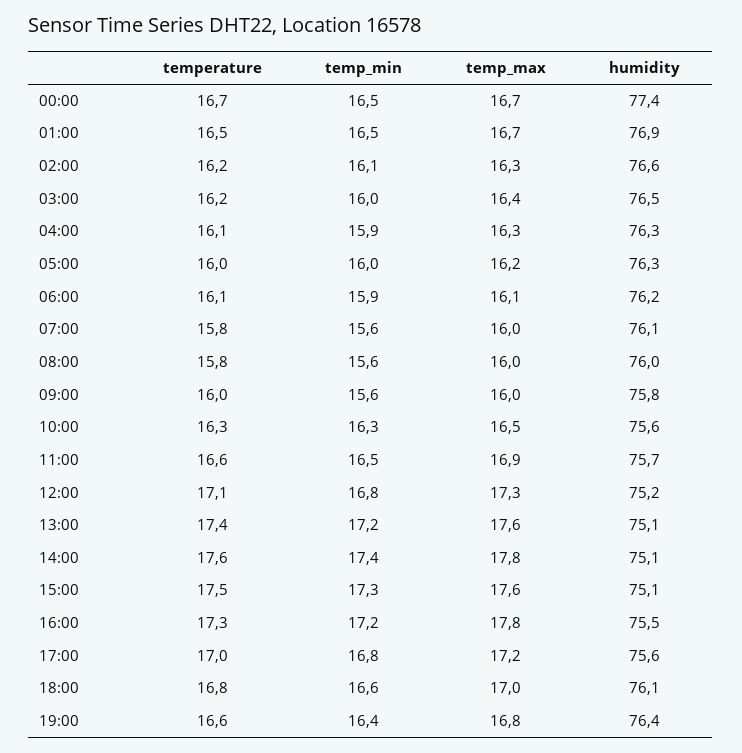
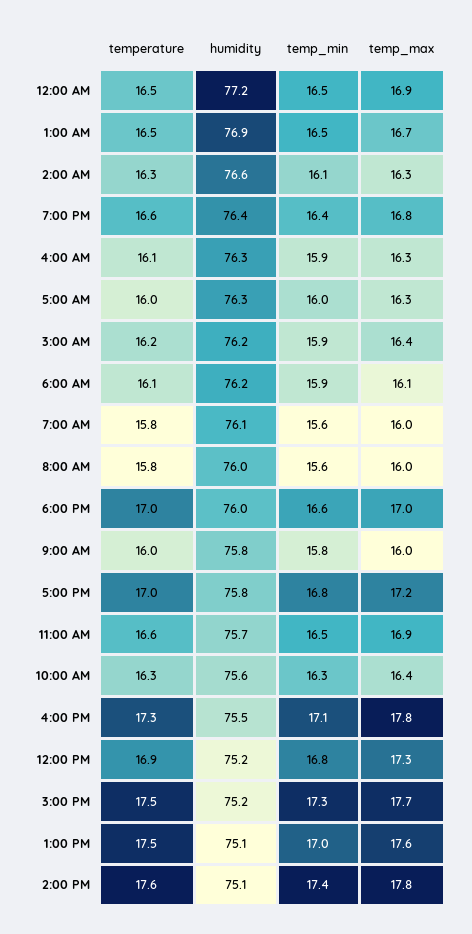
temperature, 00:00: 16.7 -> 16.5
temp_max, 00:00: 16.7 -> 16.9
humidity, 00:00: 77.4 -> 77.2
temperature, 02:00: 16.2 -> 16.3
temp_min, 03:00: 16 -> 15.9
humidity, 03:00: 76.5 -> 76.2
temp_max, 05:00: 16.2 -> 16.3
temp_min, 09:00: 15.6 -> 15.8
temp_max, 10:00: 16.5 -> 16.4
temperature, 12:00: 17.1 -> 16.9
temperature, 13:00: 17.4 -> 17.5
temp_min, 13:00: 17.2 -> 17
temp_max, 15:00: 17.6 -> 17.7
humidity, 15:00: 75.1 -> 75.2
temp_min, 16:00: 17.2 -> 17.1
humidity, 17:00: 75.6 -> 75.8
temperature, 18:00: 16.8 -> 17
humidity, 18:00: 76.1 -> 76

